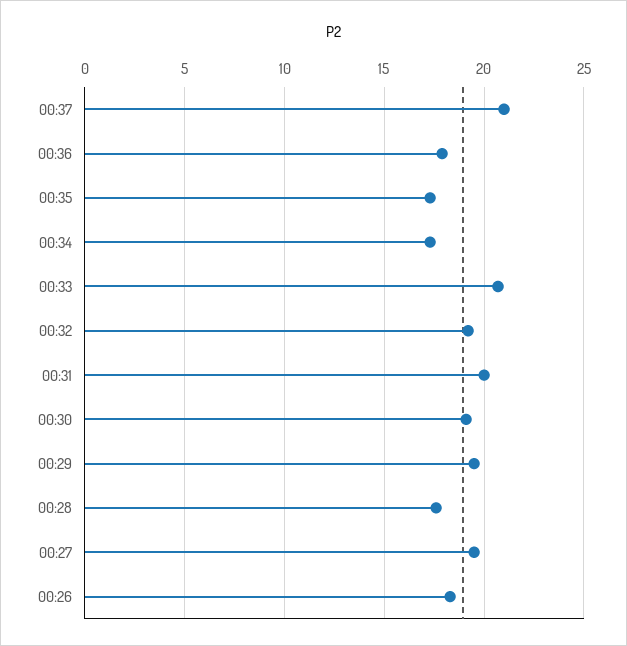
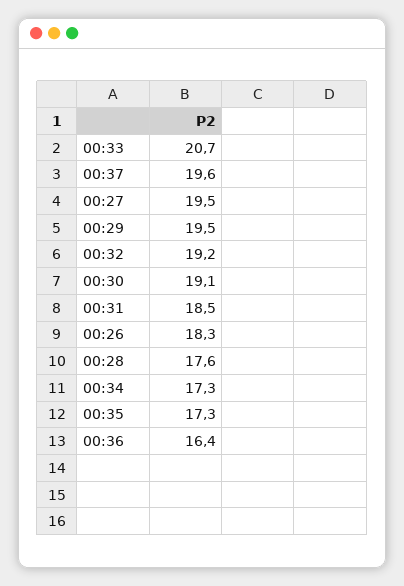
00:37: 21 -> 19.6
00:36: 18 -> 16.4
00:31: 20 -> 18.5

